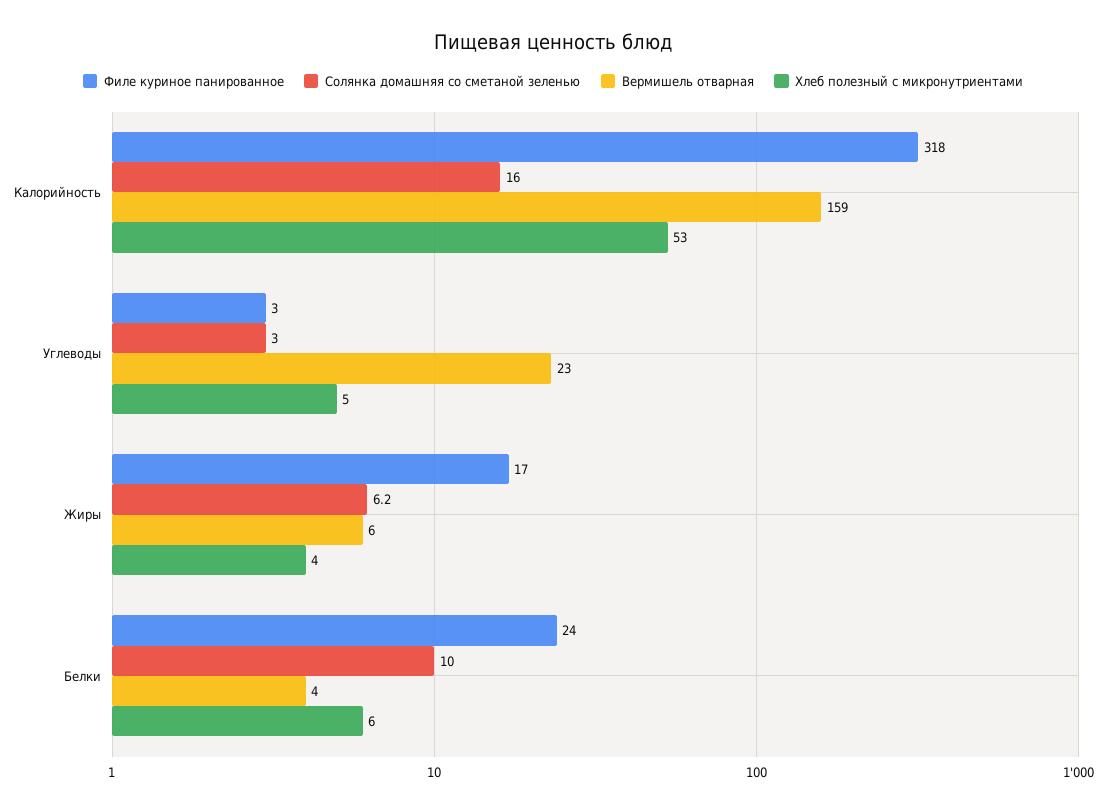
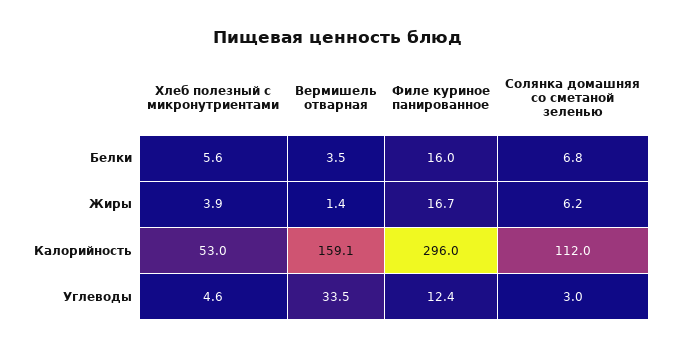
Филе куриное панированное, Калорийность: 318 -> 296
Солянка домашняя со сметаной зеленью, Калорийность: 16 -> 112
Филе куриное панированное, Углеводы: 3 -> 12.4
Вермишель отварная, Углеводы: 23 -> 33.5
Вермишель отварная, Жиры: 6 -> 1.4
Филе куриное панированное, Белки: 24 -> 16
Солянка домашняя со сметаной зеленью, Белки: 10 -> 6.8

